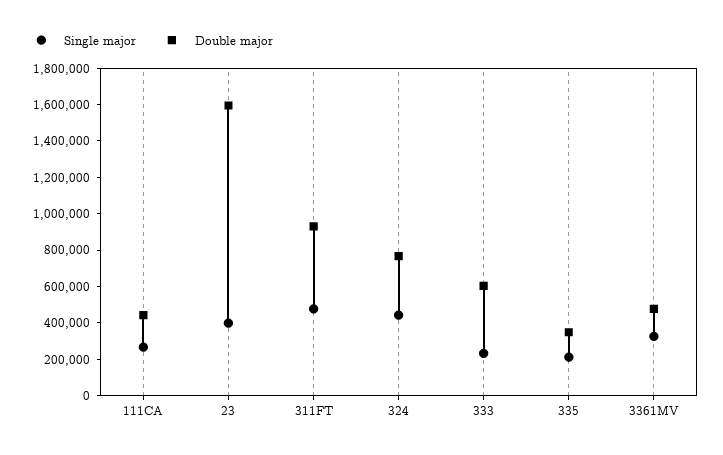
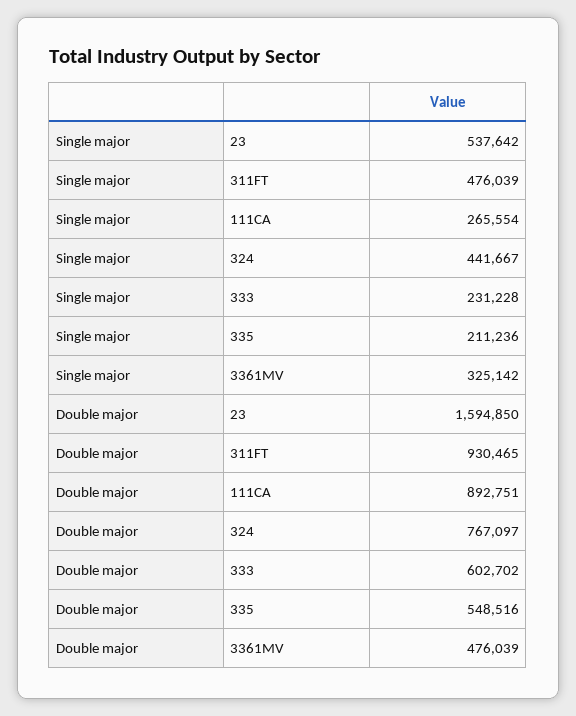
Double major, 111CA: 450000 -> 892751
Single major, 23: 400000 -> 537642
Double major, 335: 350000 -> 548516

